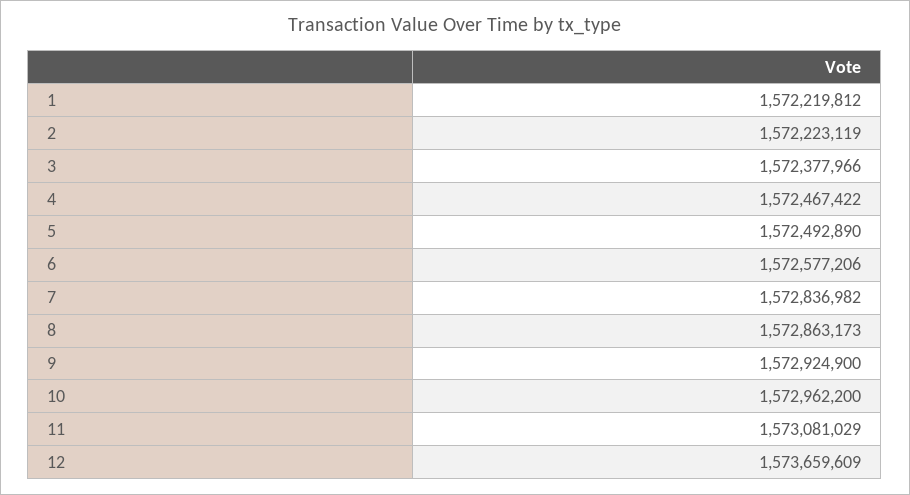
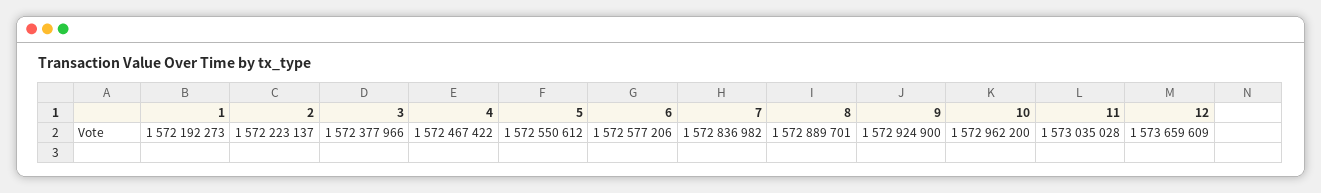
1: 1572219812 -> 1572192273
2: 1572223119 -> 1572223137
5: 1572492890 -> 1572550612
8: 1572863173 -> 1572889701
11: 1573081029 -> 1573035028

